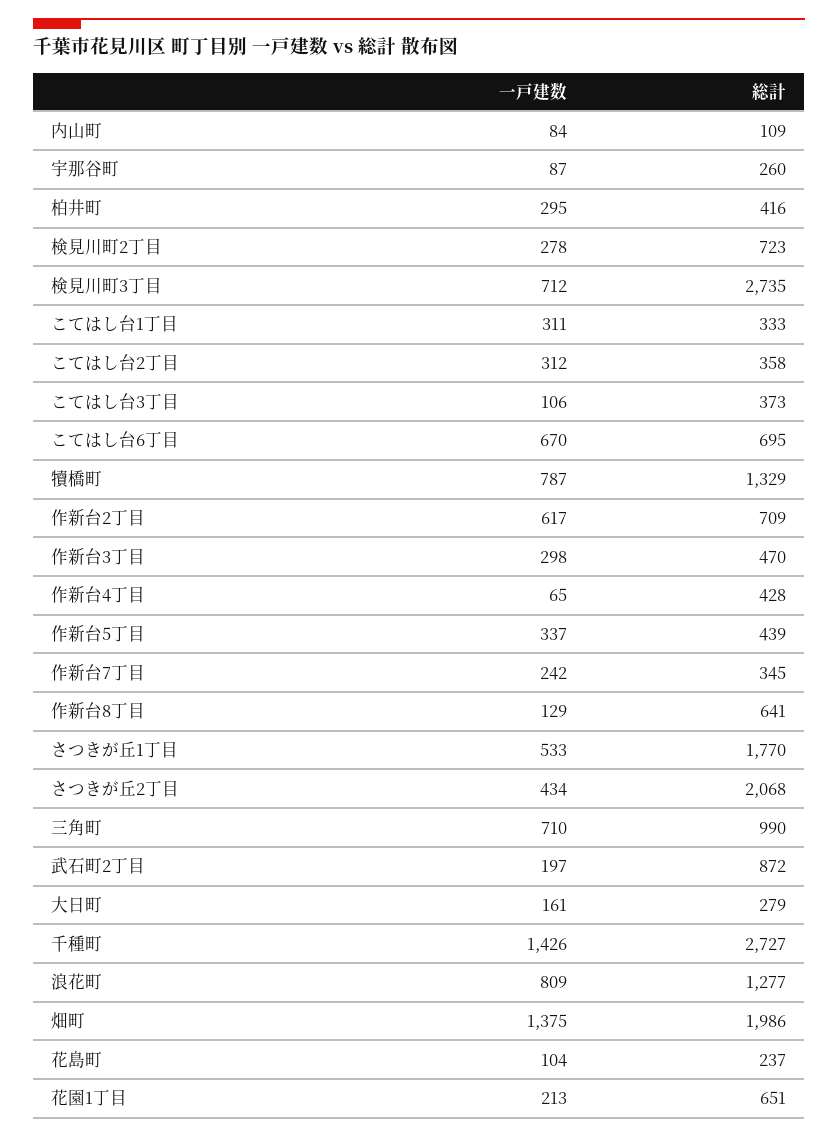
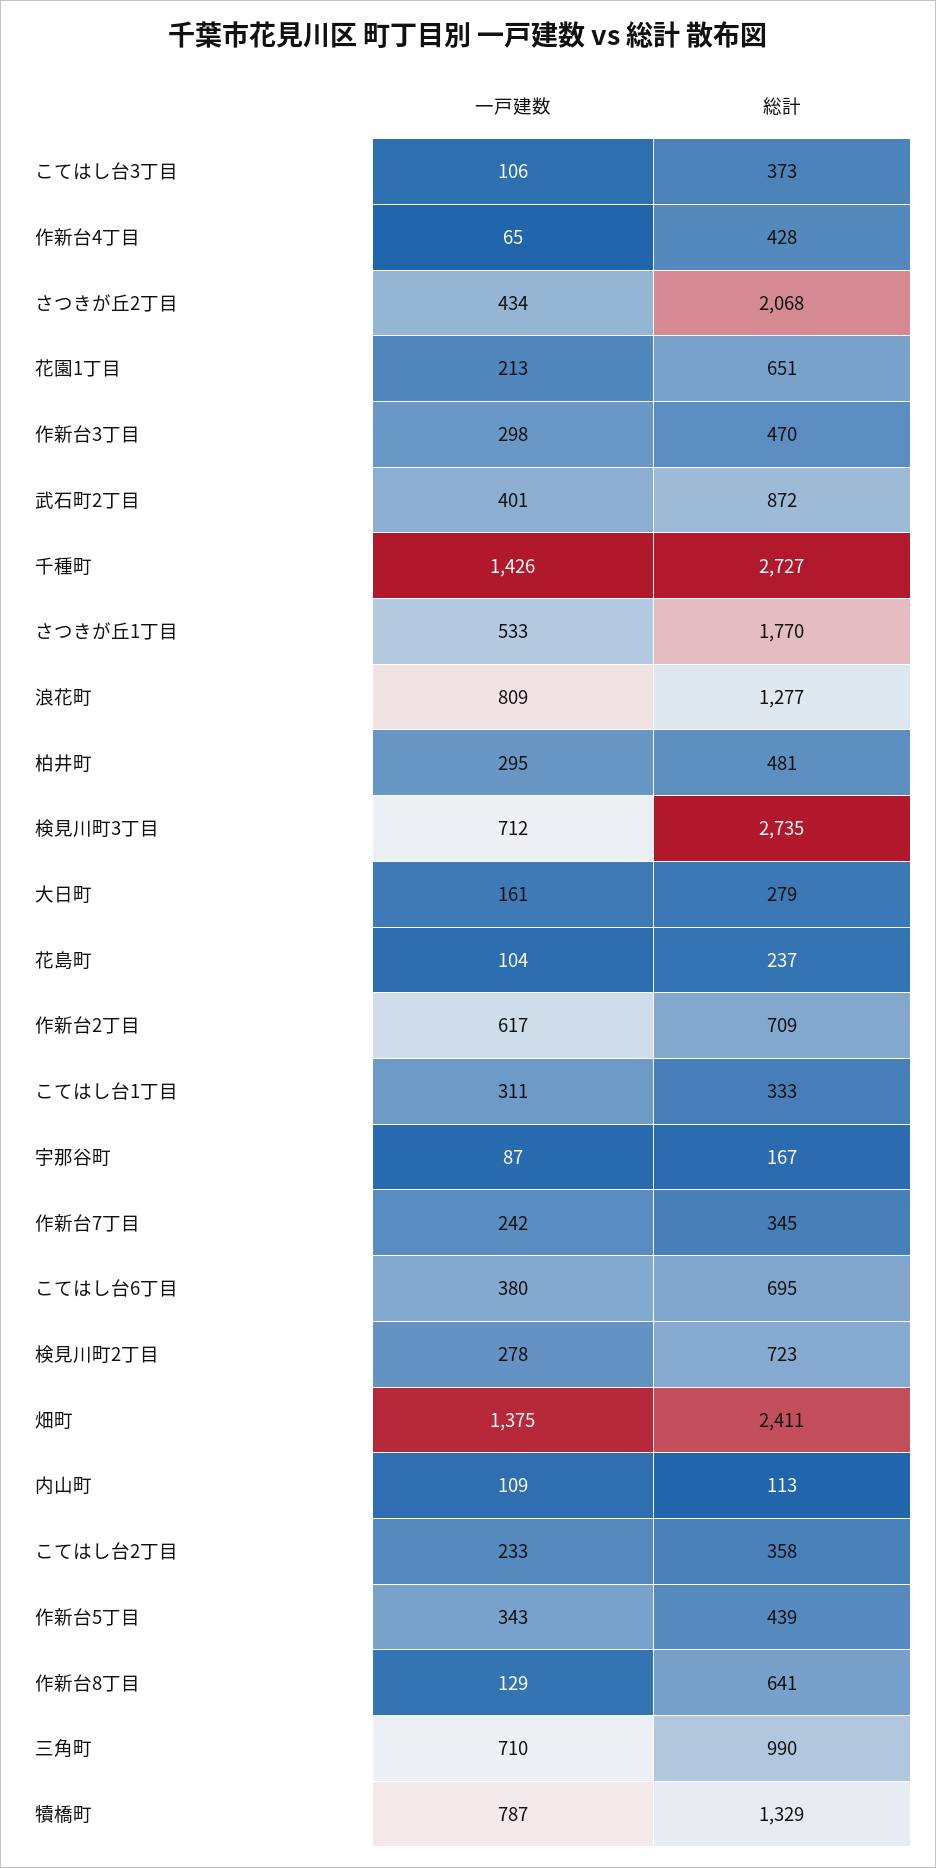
一戸建数, 内山町: 84 -> 109
総計, 内山町: 109 -> 113
総計, 宇那谷町: 260 -> 167
総計, 柏井町: 416 -> 481
一戸建数, こてはし台2丁目: 312 -> 233
一戸建数, こてはし台6丁目: 670 -> 380
一戸建数, 作新台5丁目: 337 -> 343
一戸建数, 武石町2丁目: 197 -> 401
総計, 畑町: 1986 -> 2411

